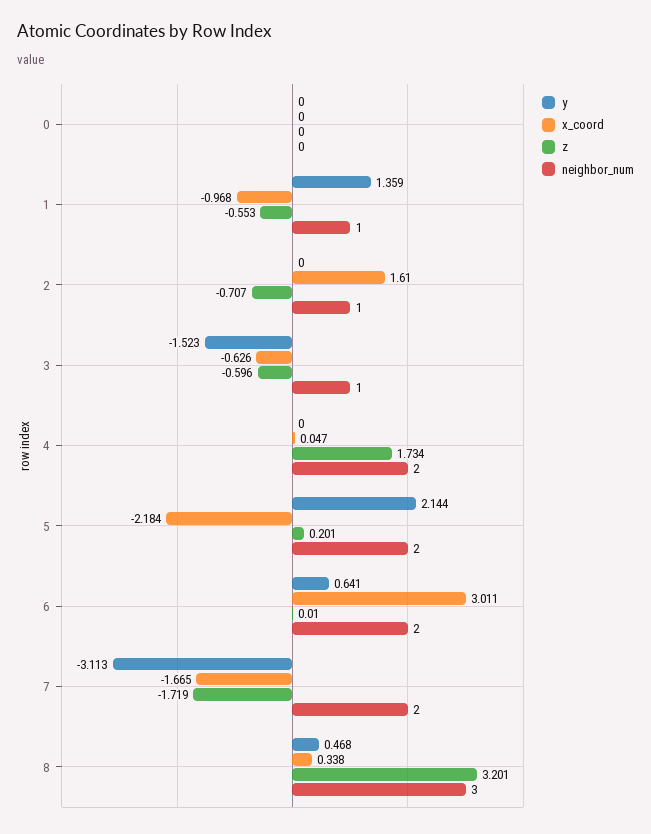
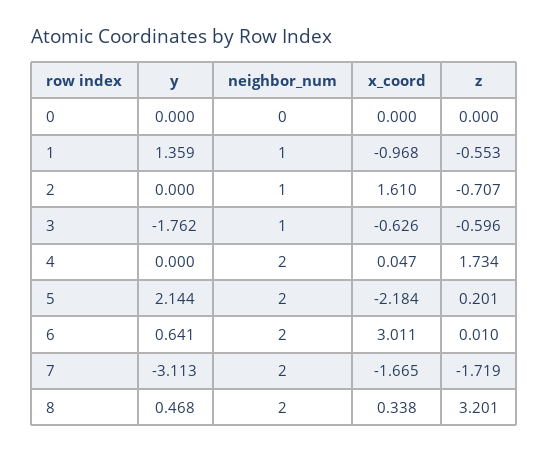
y, 3: -1.523 -> -1.762
neighbor_num, 8: 3 -> 2

